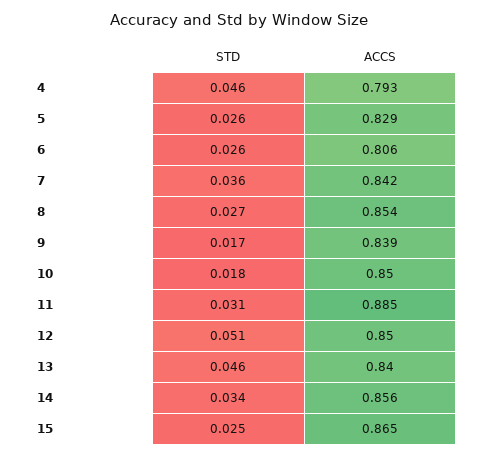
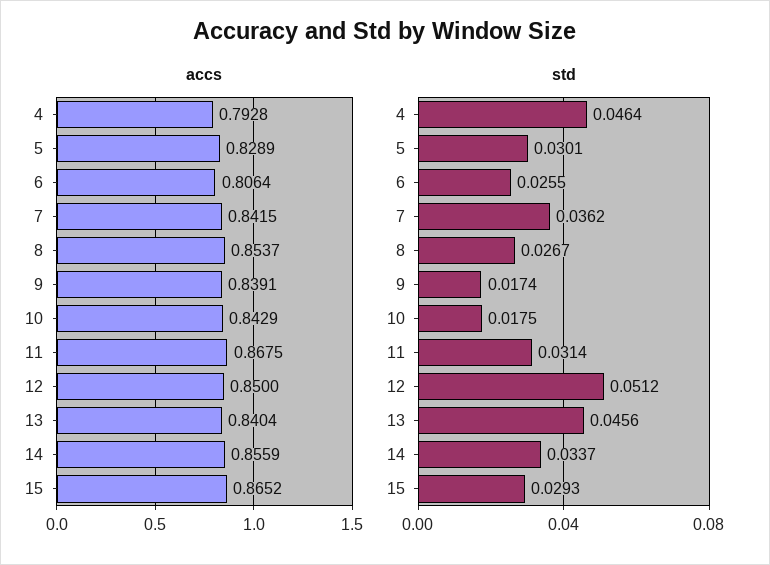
STD, 5: 0.026 -> 0.0301
ACCS, 10: 0.85 -> 0.8429
ACCS, 11: 0.885 -> 0.8675
STD, 15: 0.025 -> 0.0293

